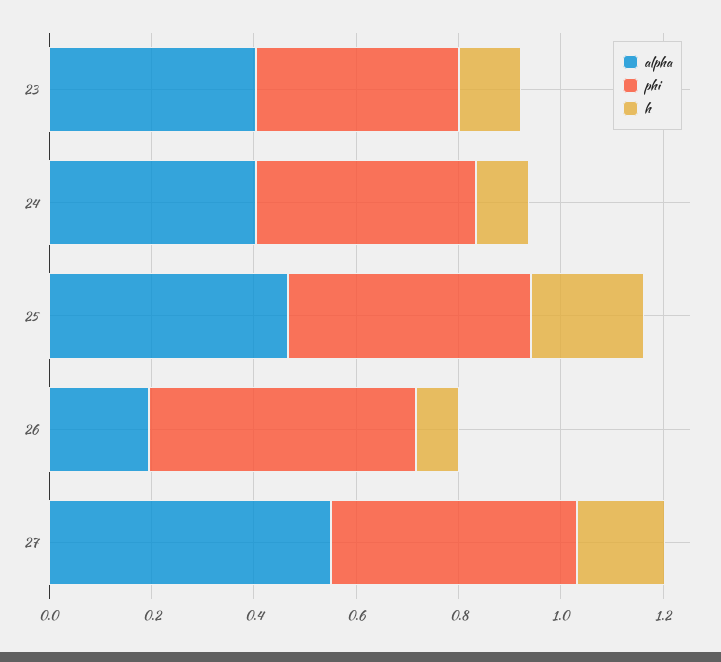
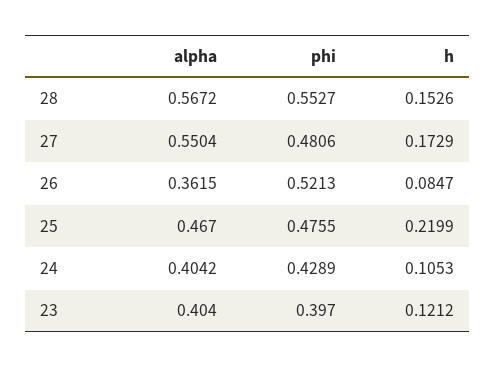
alpha, 26: 0.2 -> 0.3615
alpha, 28: none -> 0.5672
phi, 28: none -> 0.5527
h, 28: none -> 0.1526

